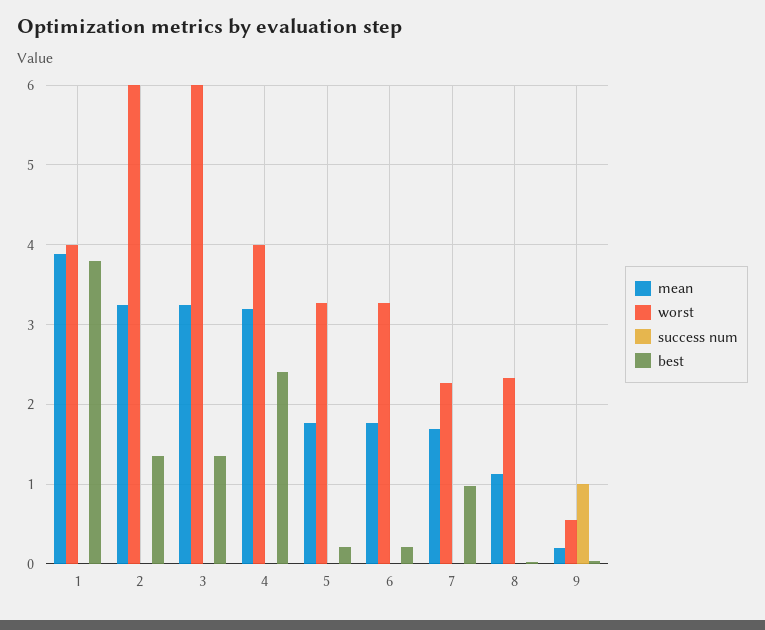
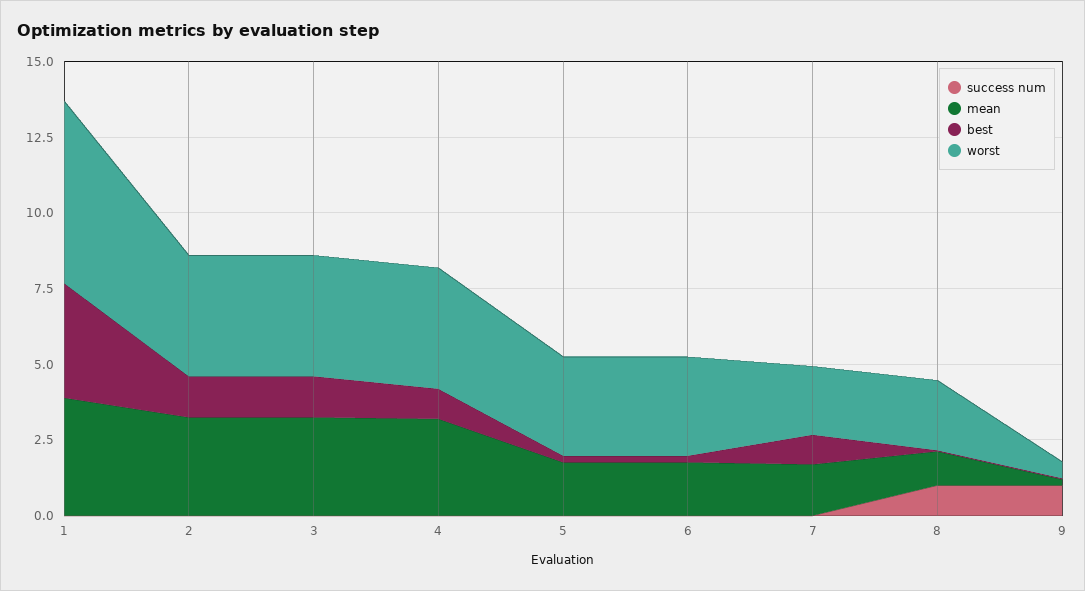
worst, 1: 4 -> 6
worst, 2: 6 -> 4
worst, 3: 6 -> 4
best, 4: 2.4 -> 1
success num, 8: 0 -> 1

